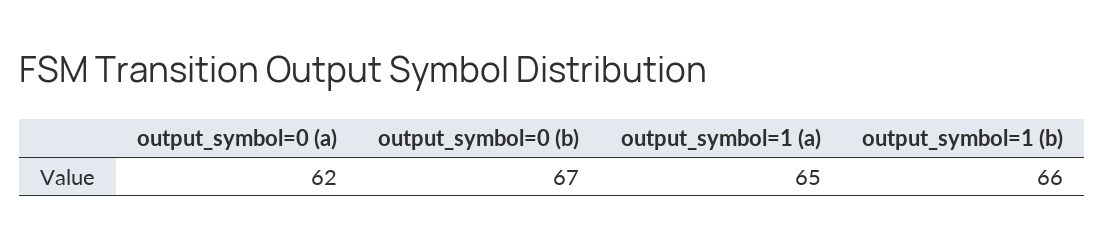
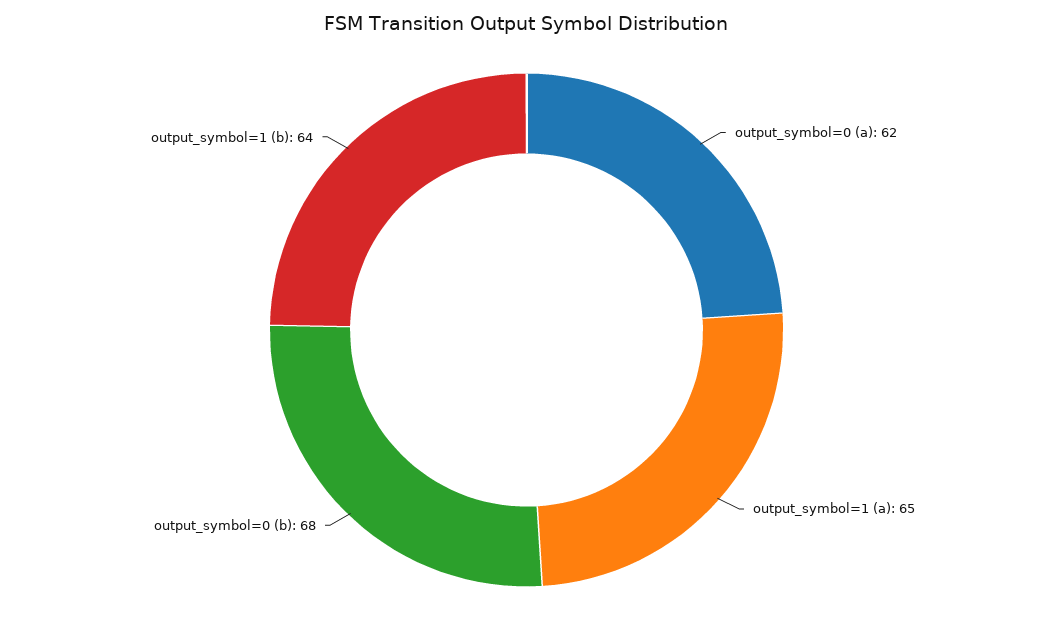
output_symbol=0 (b): 67 -> 68
output_symbol=1 (b): 66 -> 64

